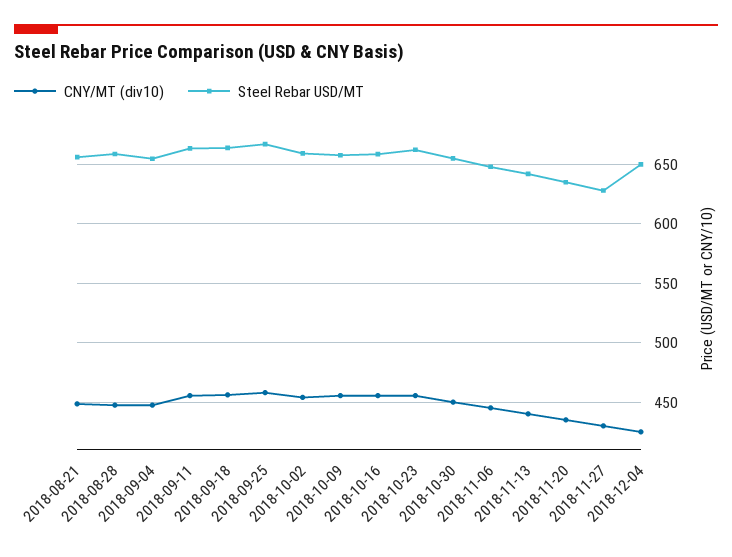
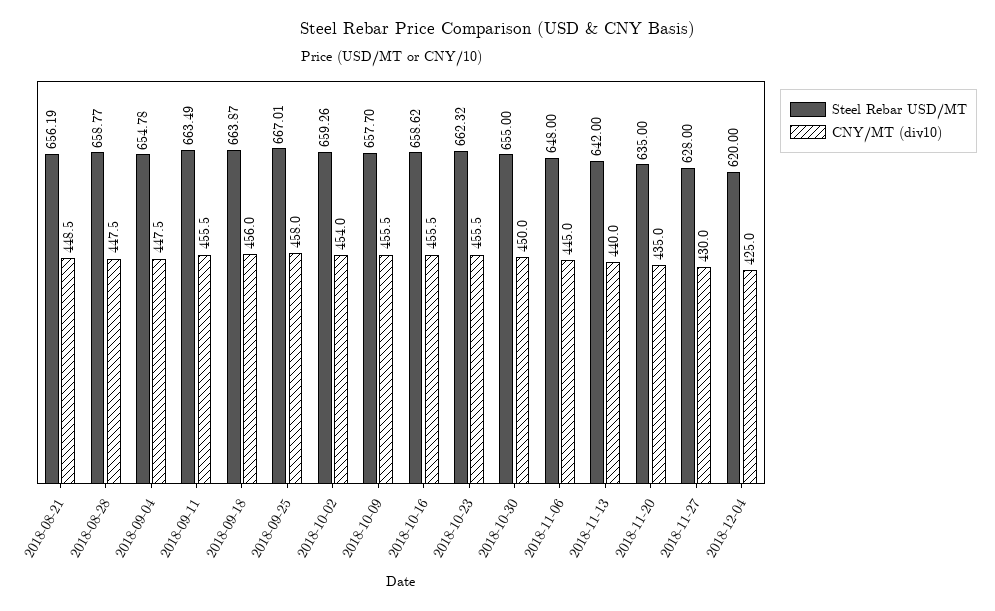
Steel Rebar USD/MT, 2018-12-04: 650 -> 620

